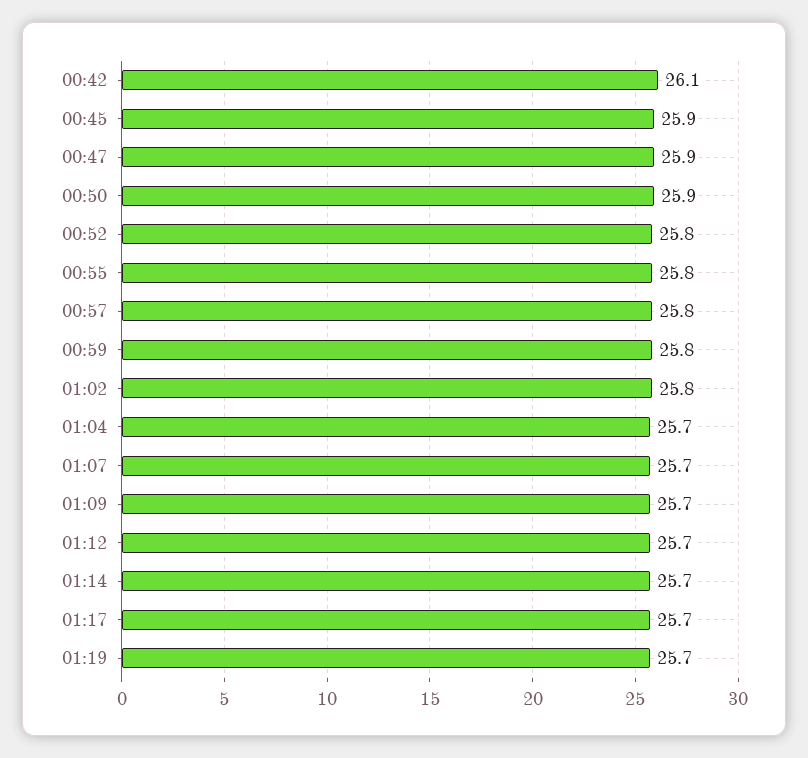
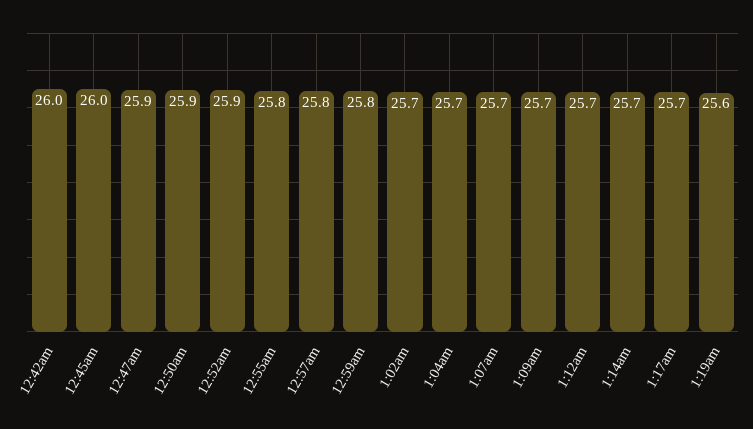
00:42: 26.1 -> 26
00:45: 25.9 -> 26
00:52: 25.8 -> 25.9
01:02: 25.8 -> 25.7
01:19: 25.7 -> 25.6

